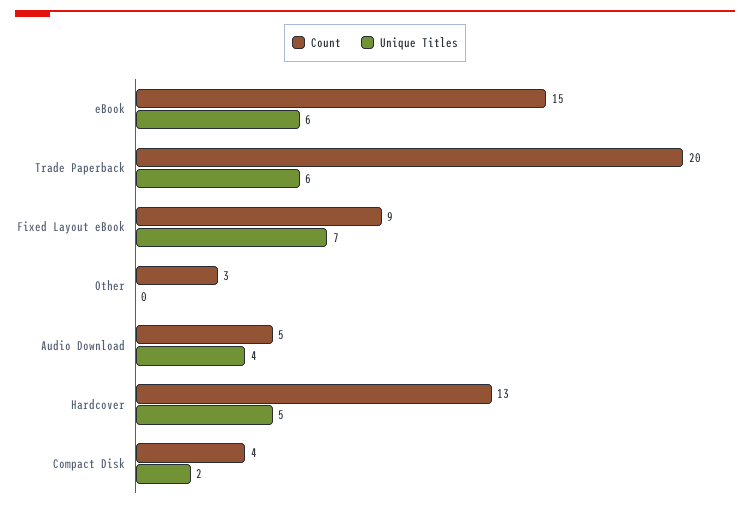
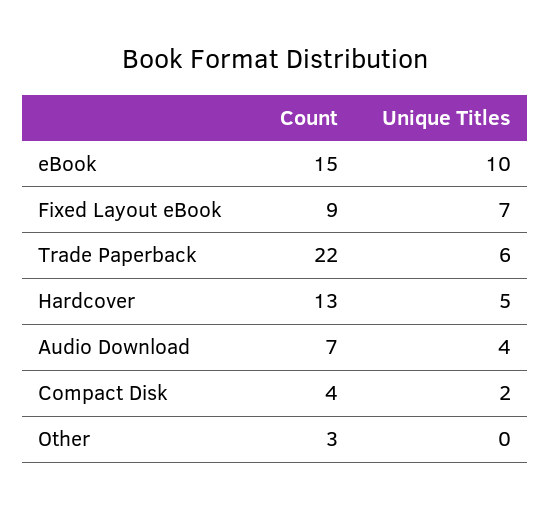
Unique Titles, eBook: 6 -> 10
Count, Trade Paperback: 20 -> 22
Count, Audio Download: 5 -> 7

